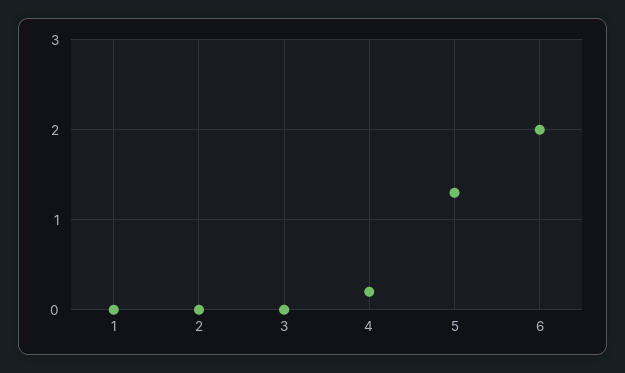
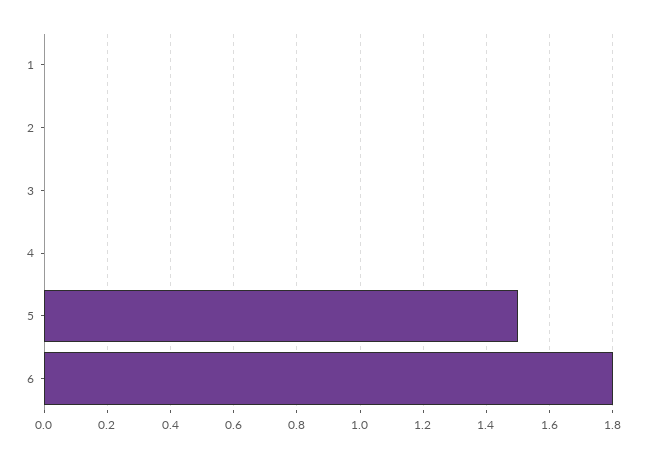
4: 0.2 -> 0
5: 1.3 -> 1.5
6: 2 -> 1.8

